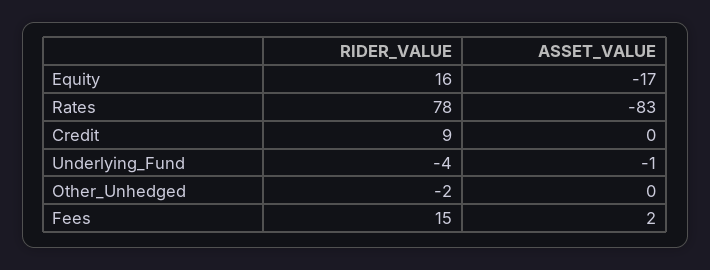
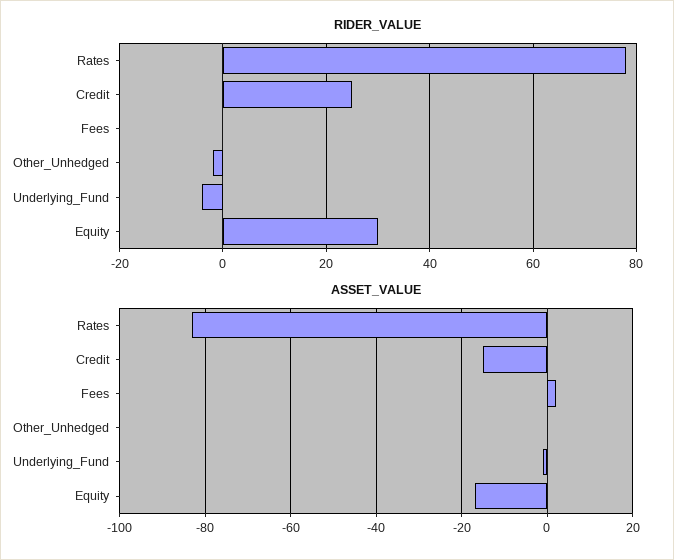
RIDER_VALUE, Equity: 16 -> 30
RIDER_VALUE, Credit: 9 -> 25
ASSET_VALUE, Credit: 0 -> -15
RIDER_VALUE, Fees: 15 -> 0

